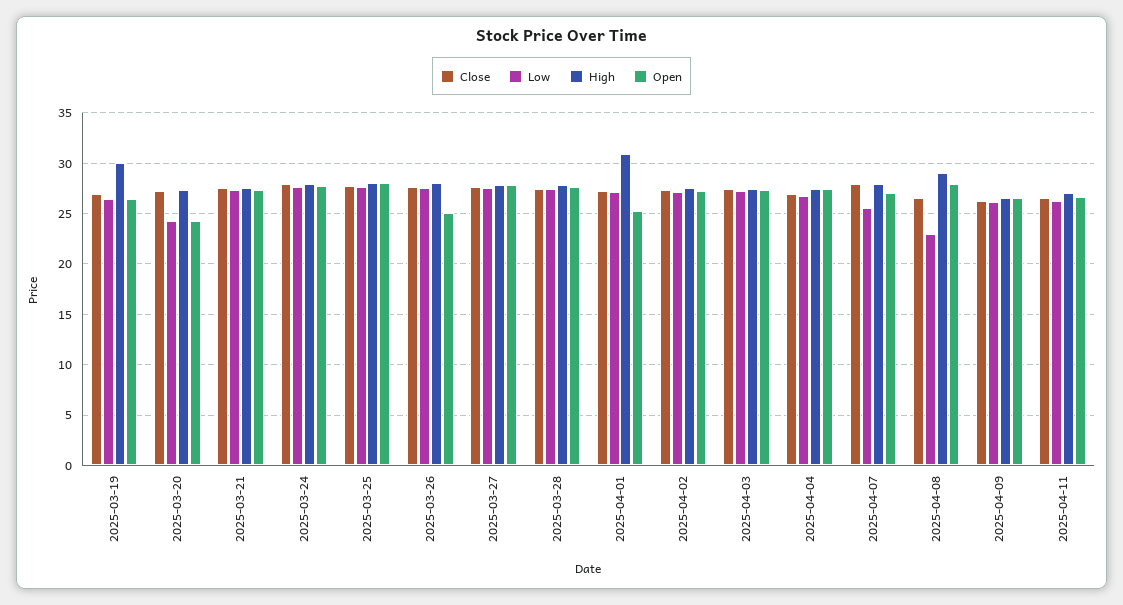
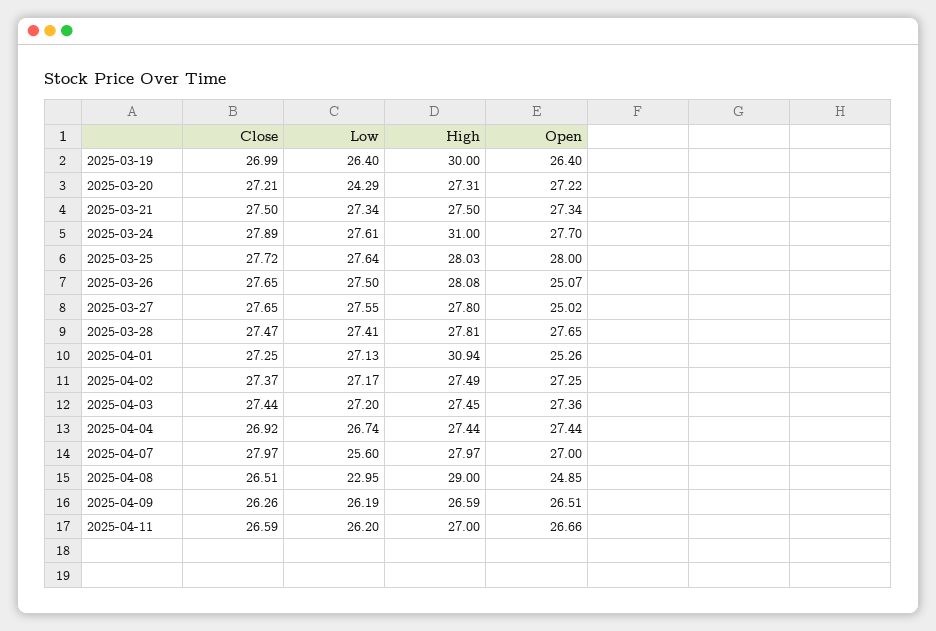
Open, 2025-03-20: 24 -> 27.22
High, 2025-03-24: 28 -> 31
Open, 2025-03-27: 28 -> 25.02
Open, 2025-04-08: 28 -> 24.85

